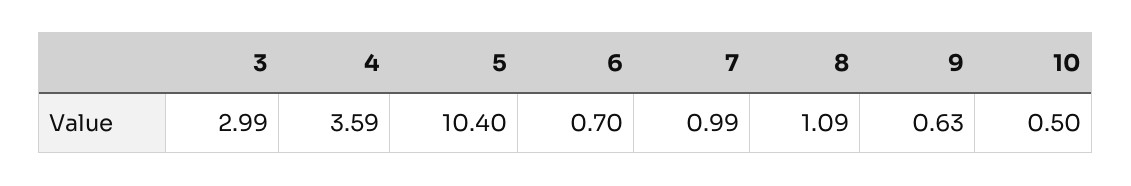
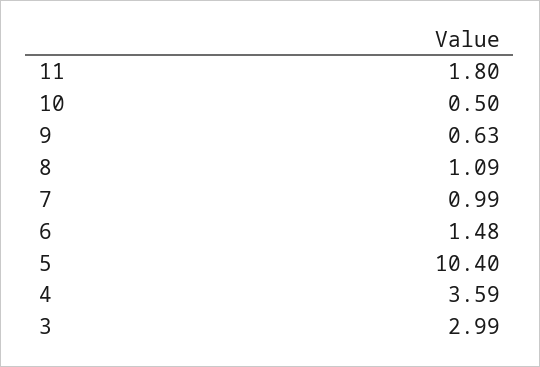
6: 0.7 -> 1.48
11: none -> 1.8

